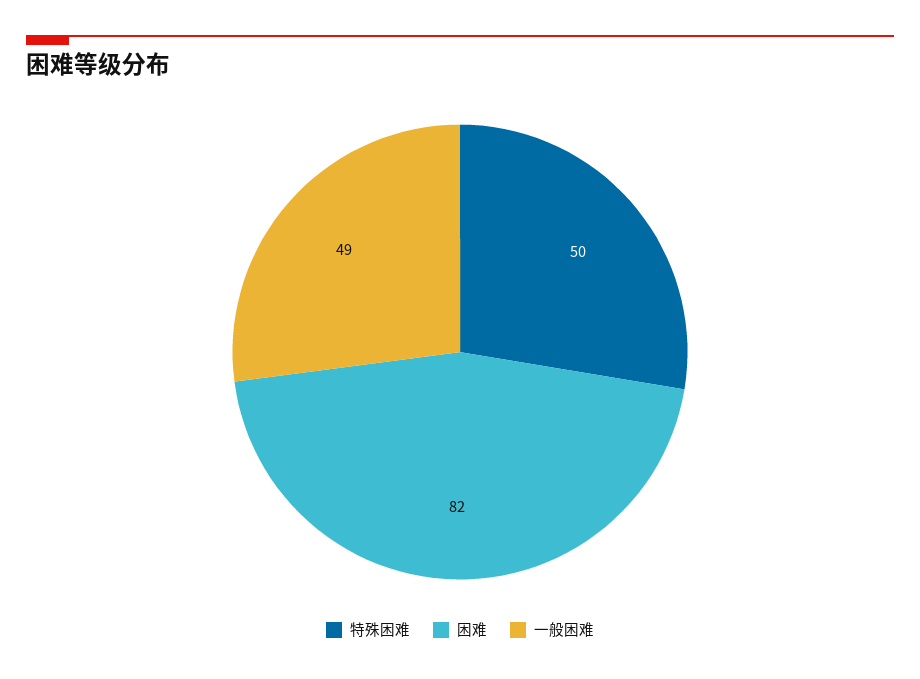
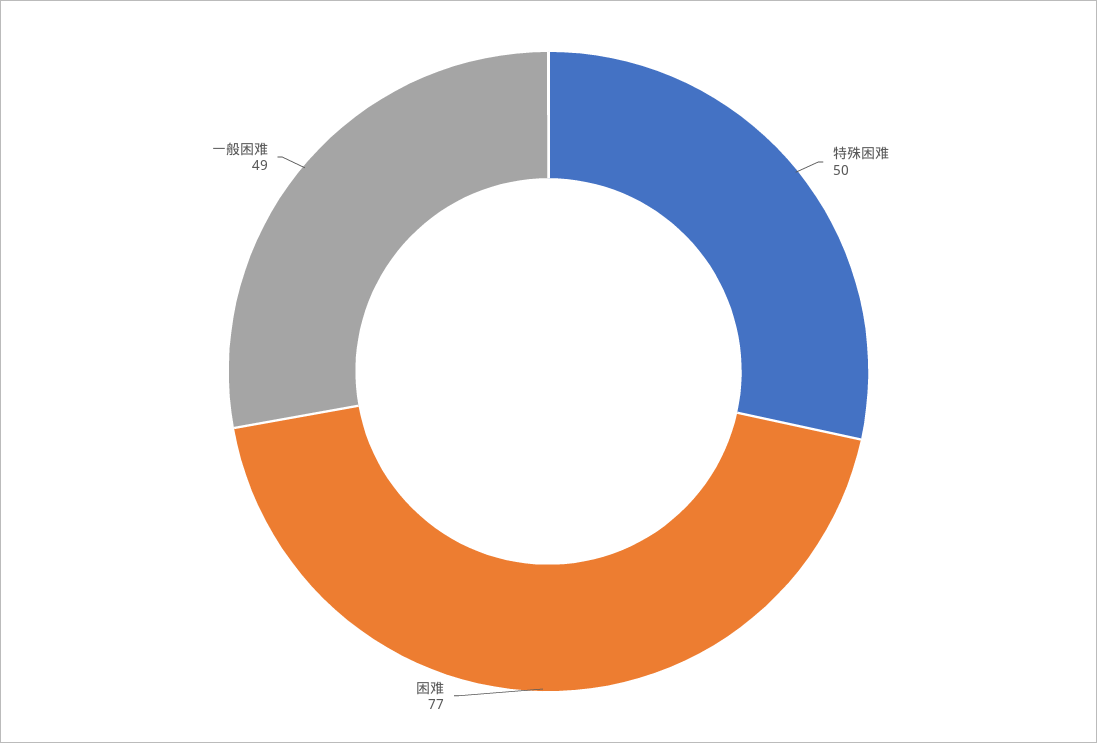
困难: 82 -> 77

